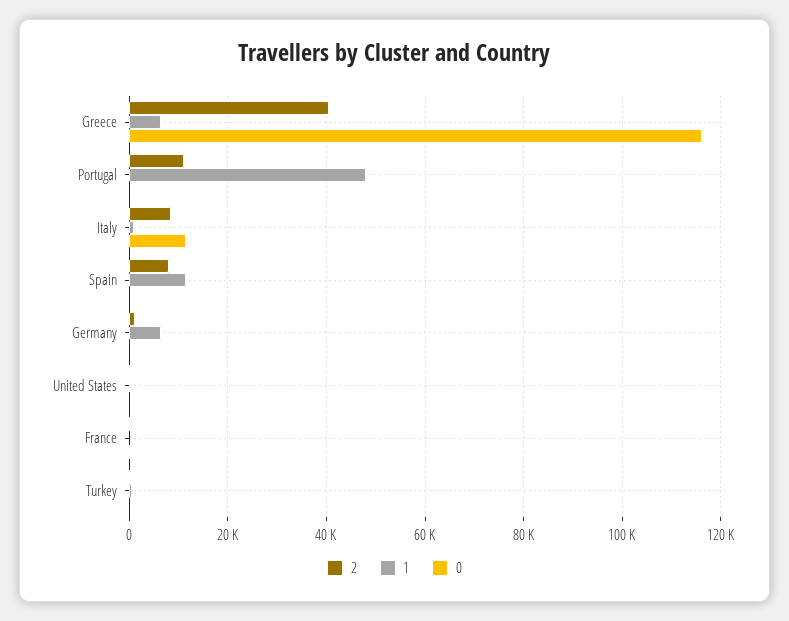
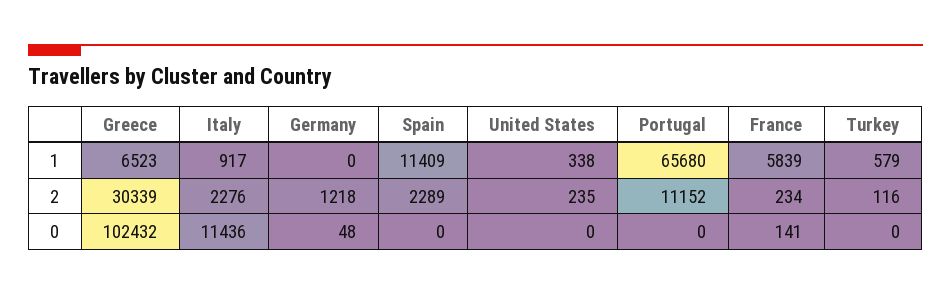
2, Greece: 40000 -> 30339
0, Greece: 116000 -> 102432
1, Portugal: 48000 -> 65680
2, Italy: 8000 -> 2276
2, Spain: 8000 -> 2289
1, Germany: 6000 -> 0
1, France: 0 -> 5839

